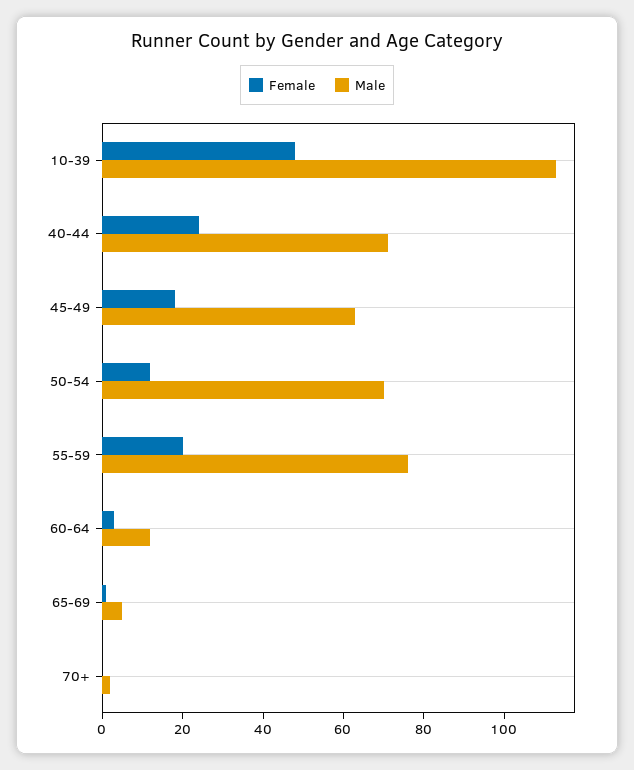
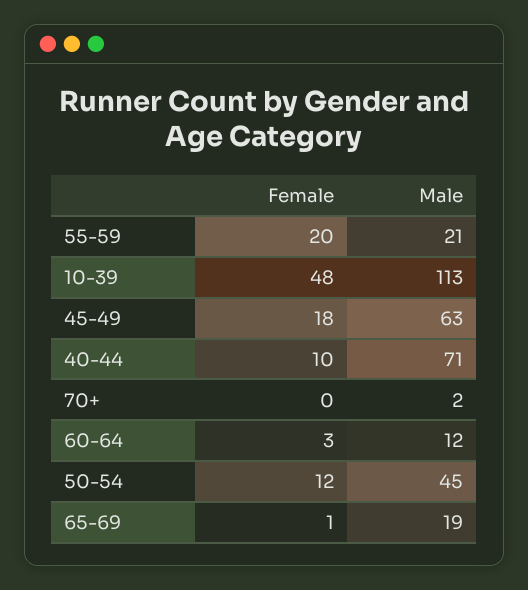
Female, 40-44: 25 -> 10
Male, 50-54: 70 -> 45
Male, 55-59: 75 -> 21
Male, 65-69: 5 -> 19

